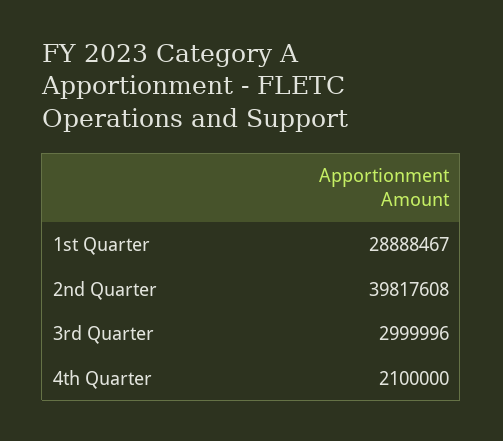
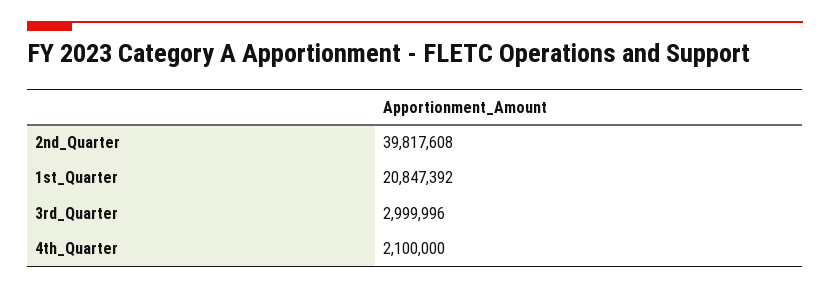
1st Quarter: 28888467 -> 20847392

